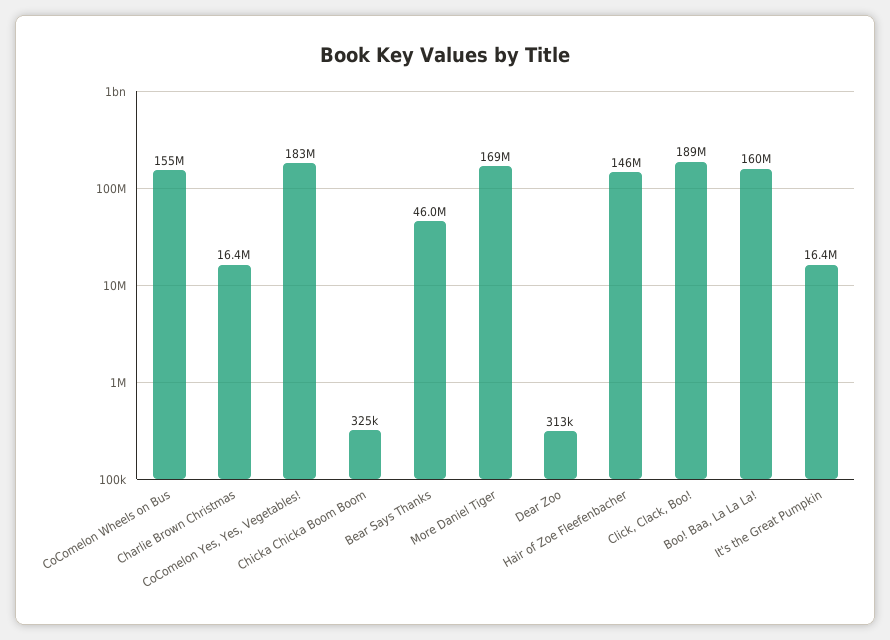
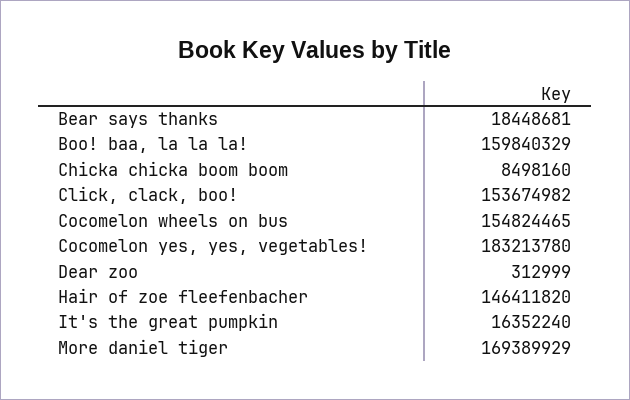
Charlie Brown Christmas: 16400000 -> none
Chicka Chicka Boom Boom: 325000 -> 8498160
Bear Says Thanks: 46000000 -> 18448681
Click, Clack, Boo!: 189000000 -> 153674982

